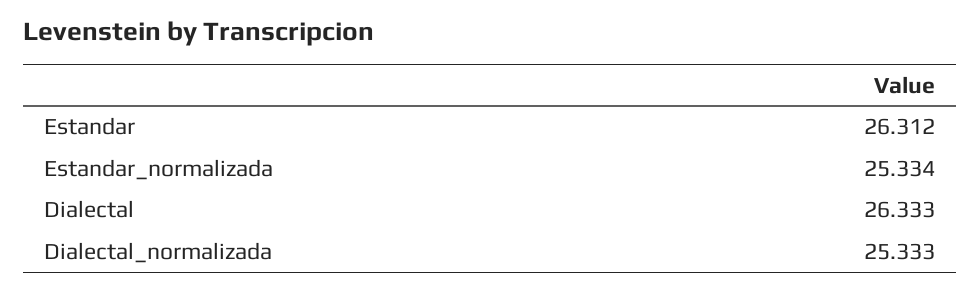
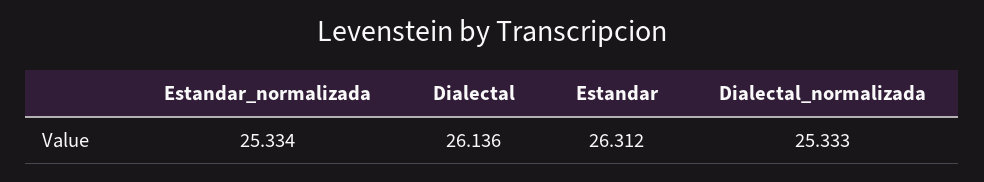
Dialectal: 26.333 -> 26.136

